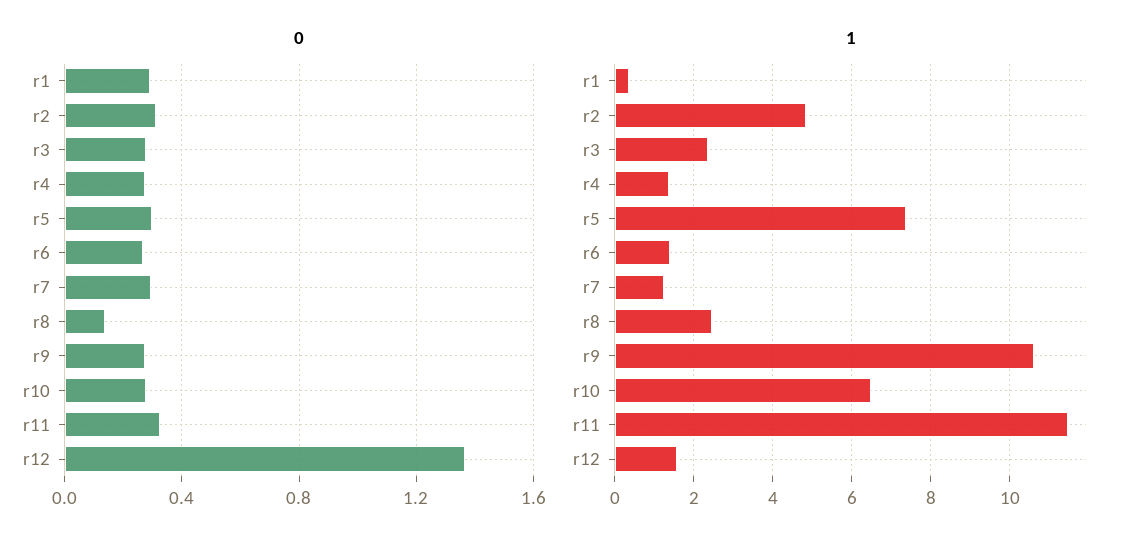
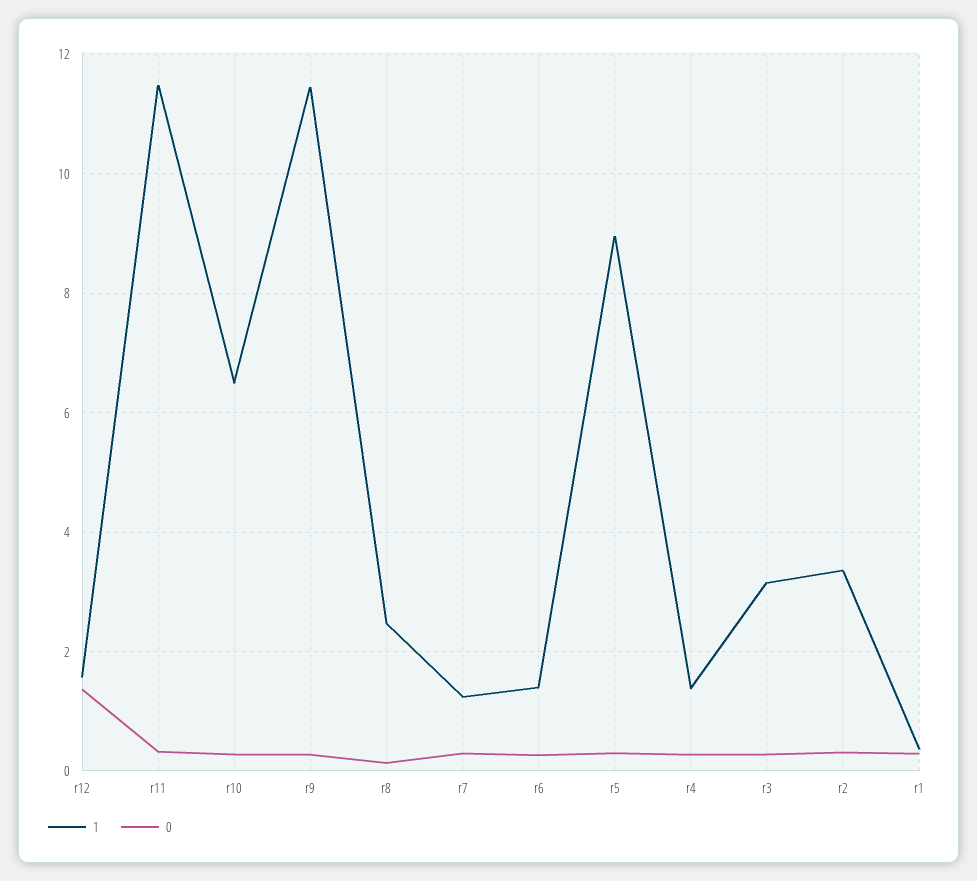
1, r2: 4.8 -> 3.4
1, r3: 2.4 -> 3.2
1, r5: 7.4 -> 9
1, r9: 10.6 -> 11.4

